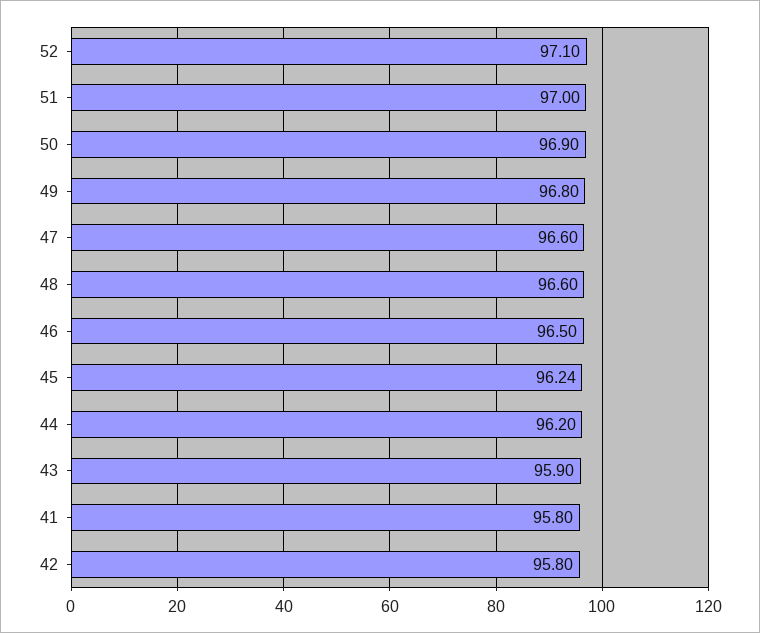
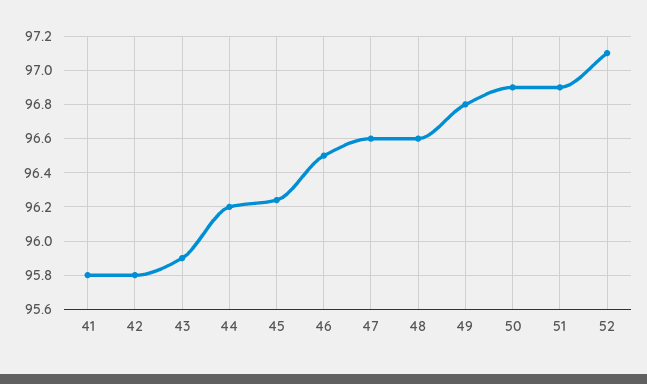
51: 97 -> 96.9

